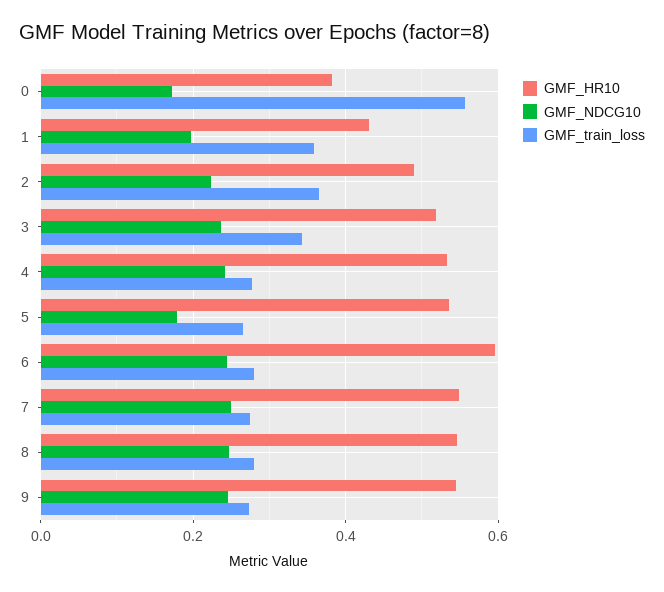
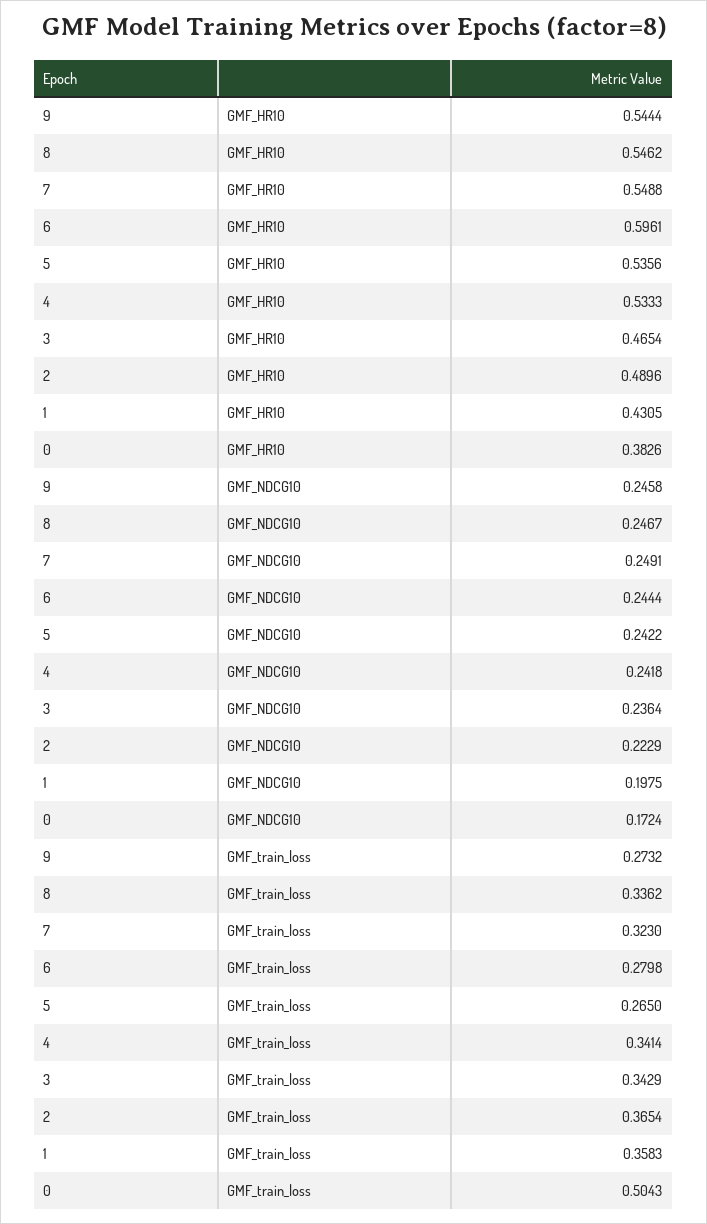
GMF_train_loss, 0: 0.56 -> 0.5043
GMF_HR10, 3: 0.52 -> 0.4654
GMF_train_loss, 4: 0.28 -> 0.3414
GMF_NDCG10, 5: 0.18 -> 0.2422
GMF_train_loss, 7: 0.28 -> 0.323
GMF_train_loss, 8: 0.28 -> 0.3362

